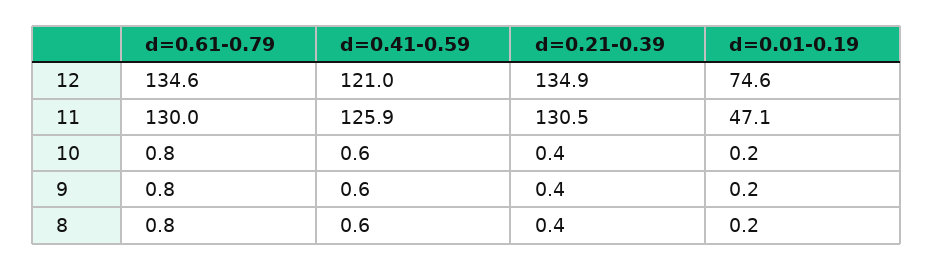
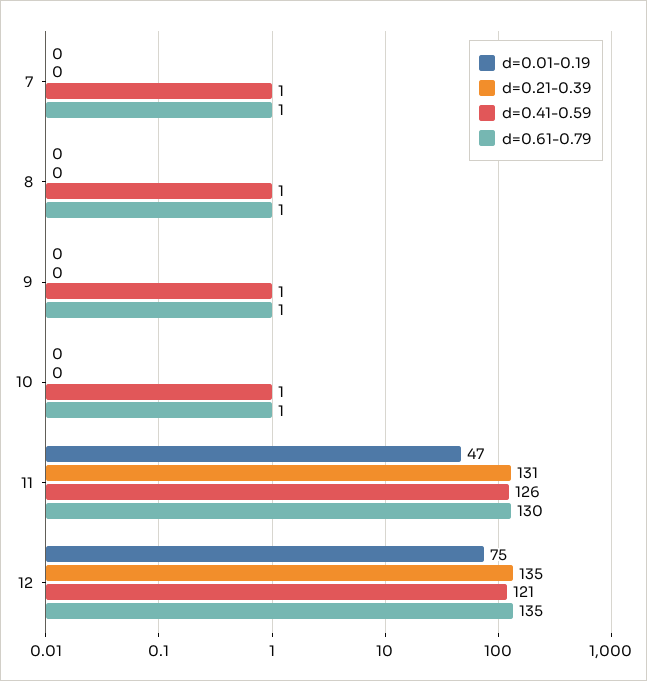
d=0.01-0.19, 7: none -> 0
d=0.21-0.39, 7: none -> 0
d=0.41-0.59, 7: none -> 1
d=0.61-0.79, 7: none -> 1

